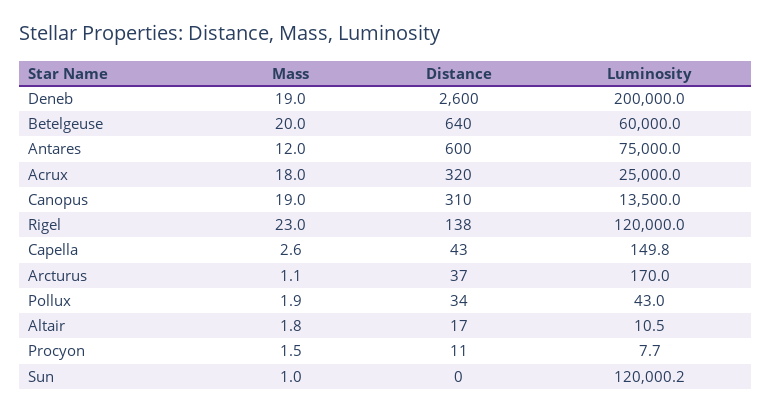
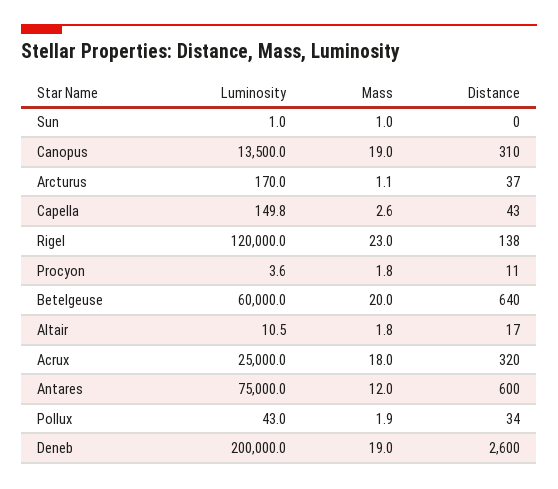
Mass, Procyon: 1.5 -> 1.8
Luminosity, Procyon: 7.7 -> 3.6
Luminosity, Sun: 120000.2 -> 1

